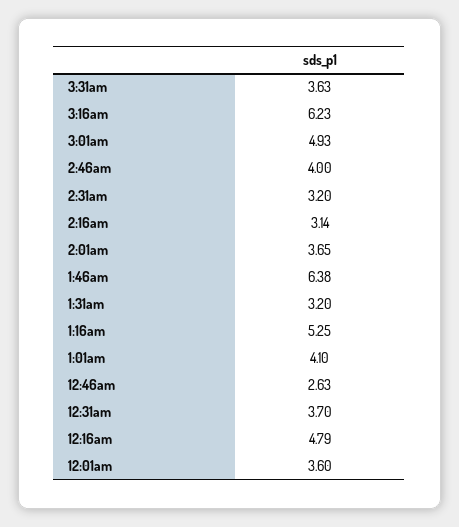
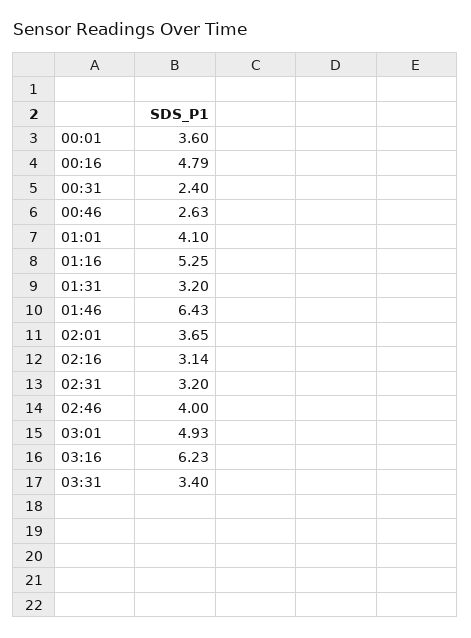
3:31am: 3.63 -> 3.4
1:46am: 6.38 -> 6.43
12:31am: 3.7 -> 2.4

